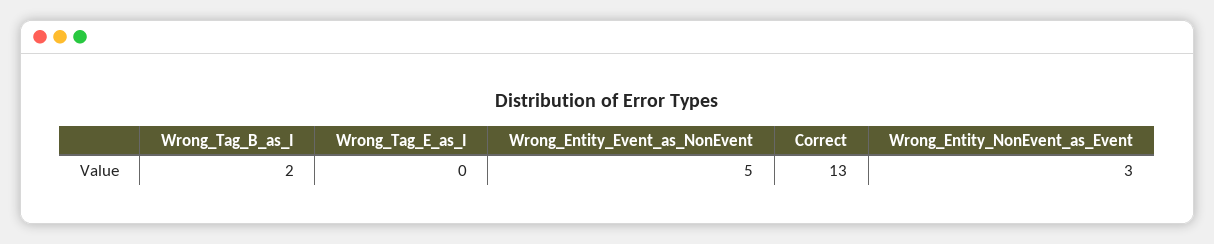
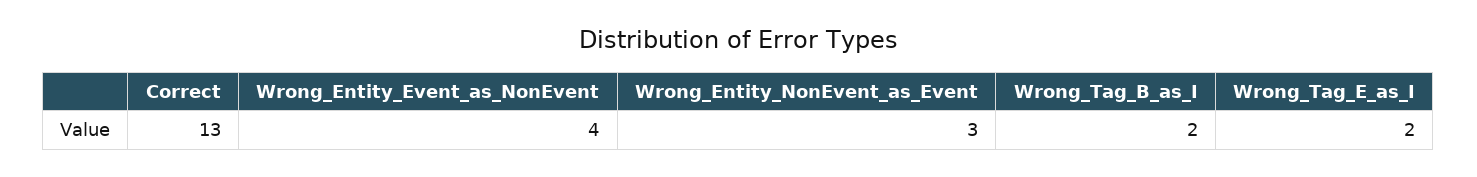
Wrong_Tag_E_as_I: 0 -> 2
Wrong_Entity_Event_as_NonEvent: 5 -> 4

